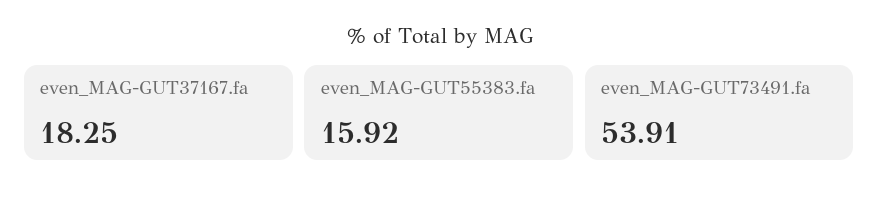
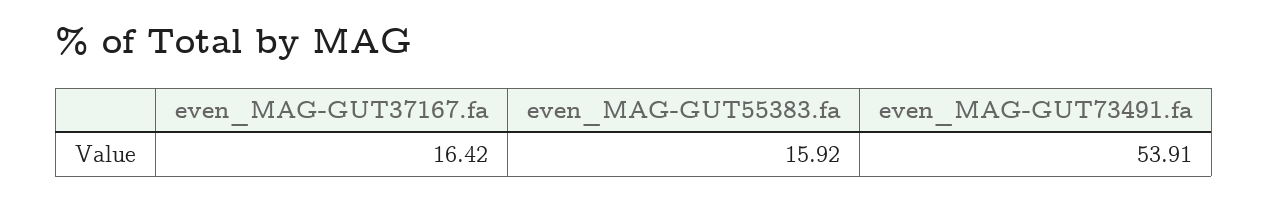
even_MAG-GUT37167.fa: 18.25 -> 16.42

